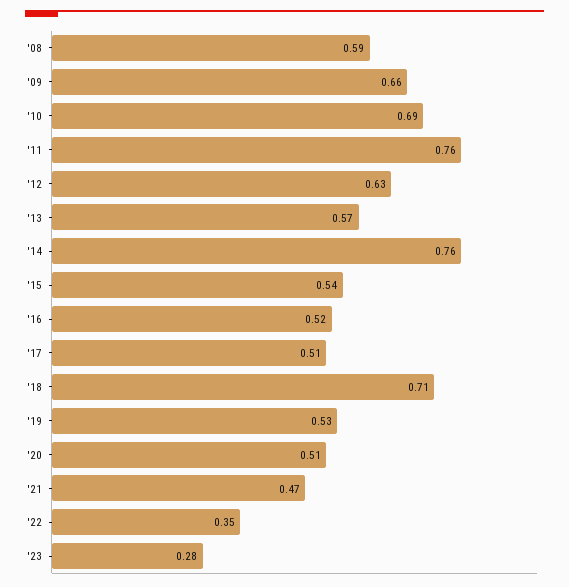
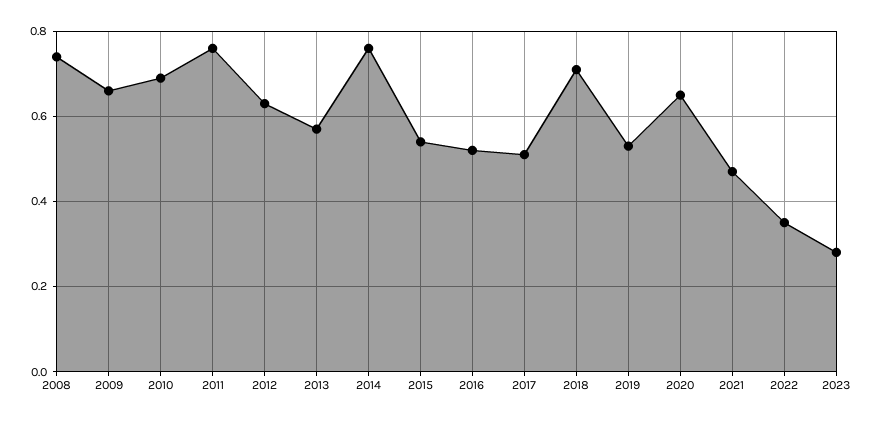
'08: 0.59 -> 0.75
'20: 0.51 -> 0.65

